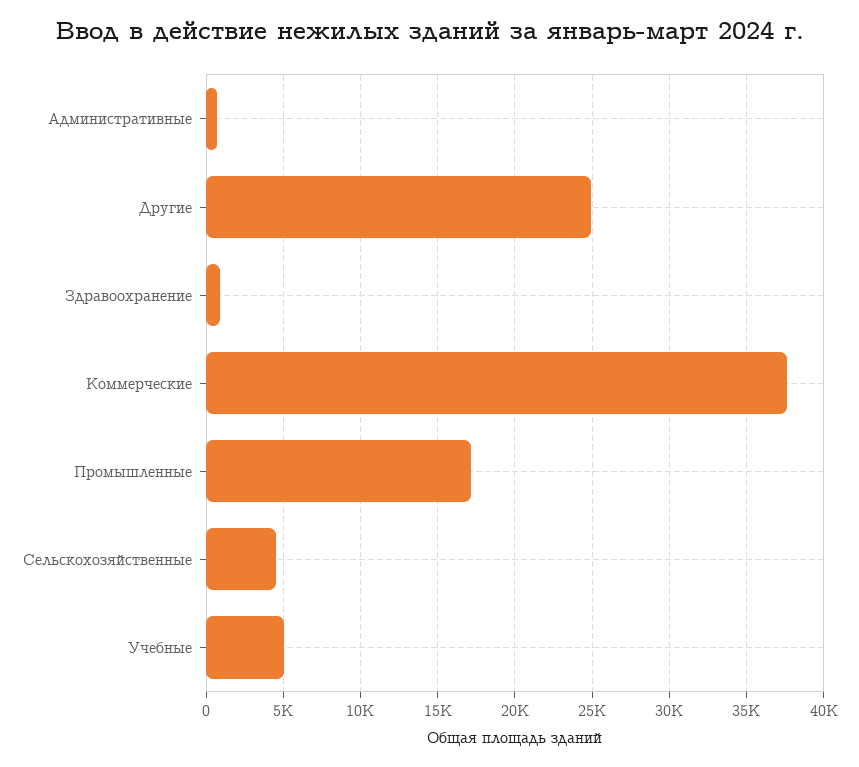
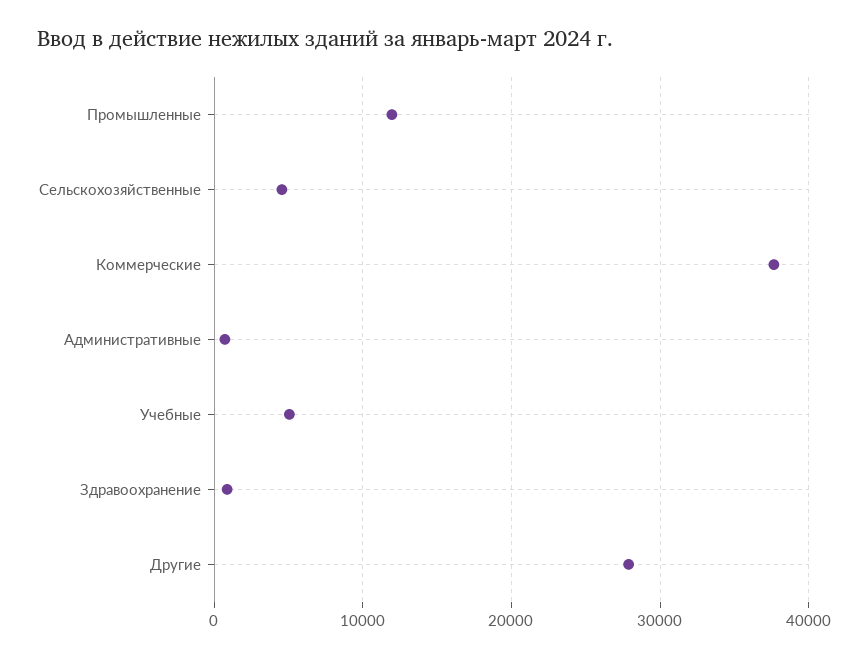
Другие: 25000 -> 28000
Промышленные: 17000 -> 12000

